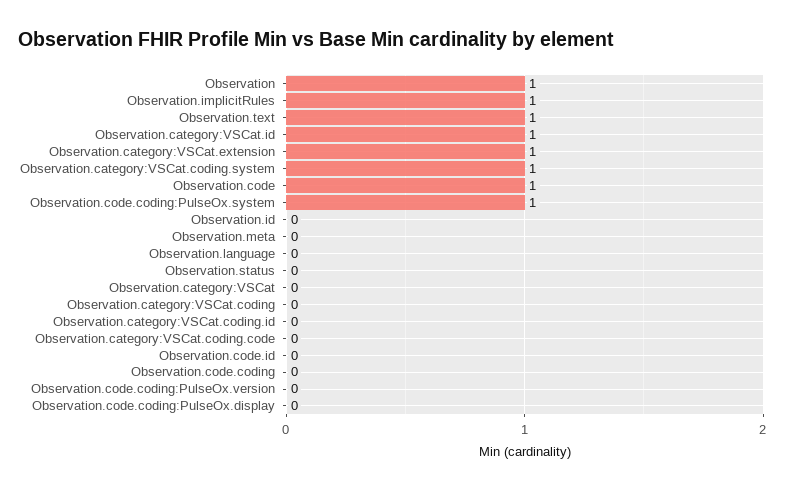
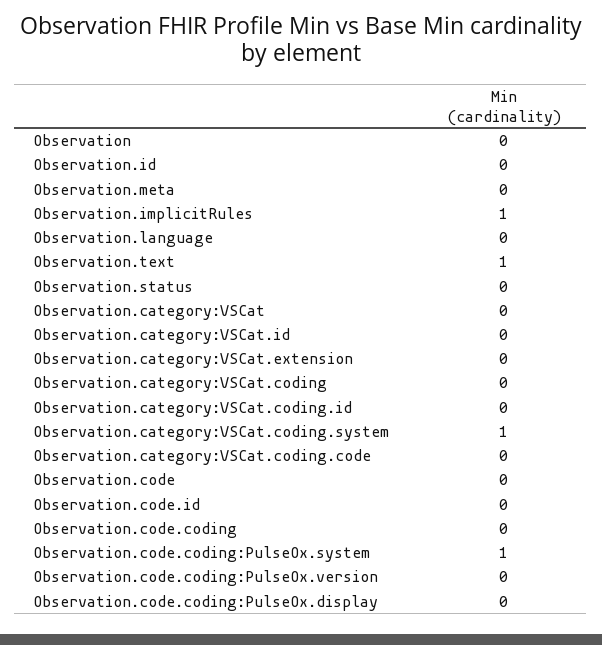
Observation: 1 -> 0
Observation.category:VSCat.id: 1 -> 0
Observation.category:VSCat.extension: 1 -> 0
Observation.code: 1 -> 0

